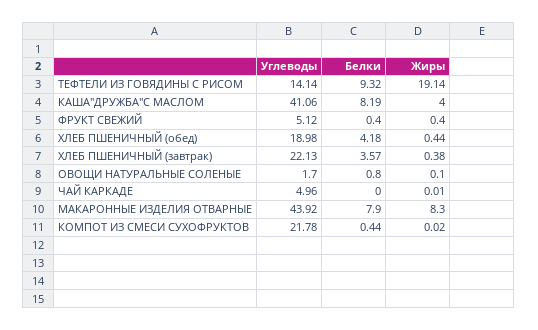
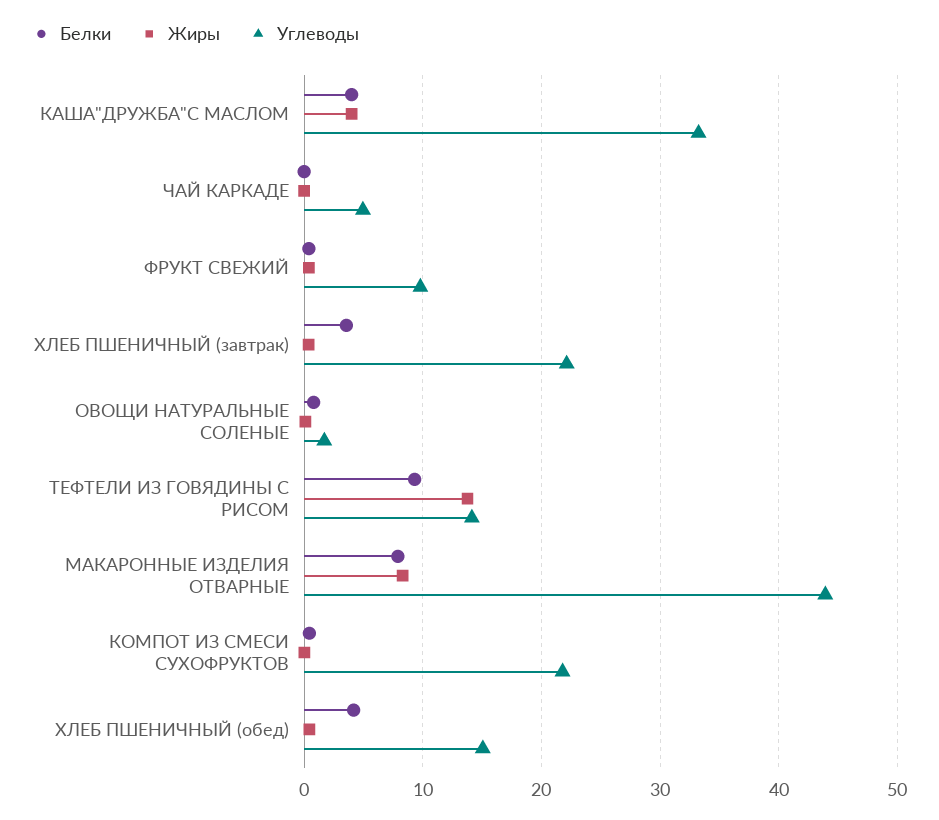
Жиры, ТЕФТЕЛИ ИЗ ГОВЯДИНЫ С РИСОМ: 19.14 -> 14
Углеводы, КАША"ДРУЖБА"С МАСЛОМ: 41.06 -> 33
Белки, КАША"ДРУЖБА"С МАСЛОМ: 8.19 -> 4
Углеводы, ФРУКТ СВЕЖИЙ: 5.12 -> 10
Углеводы, ХЛЕБ ПШЕНИЧНЫЙ (обед): 18.98 -> 15

